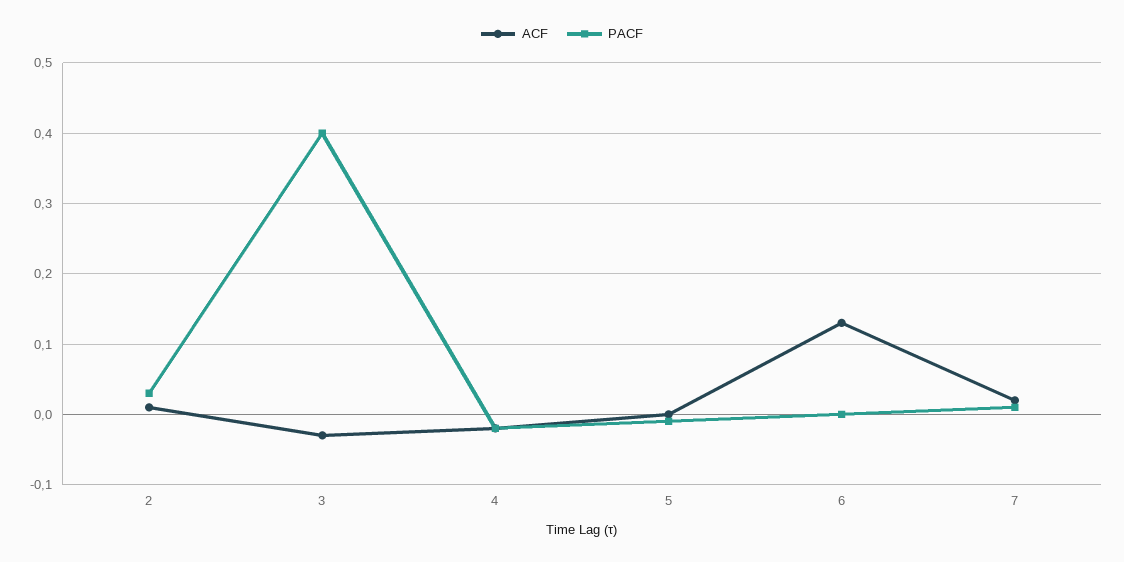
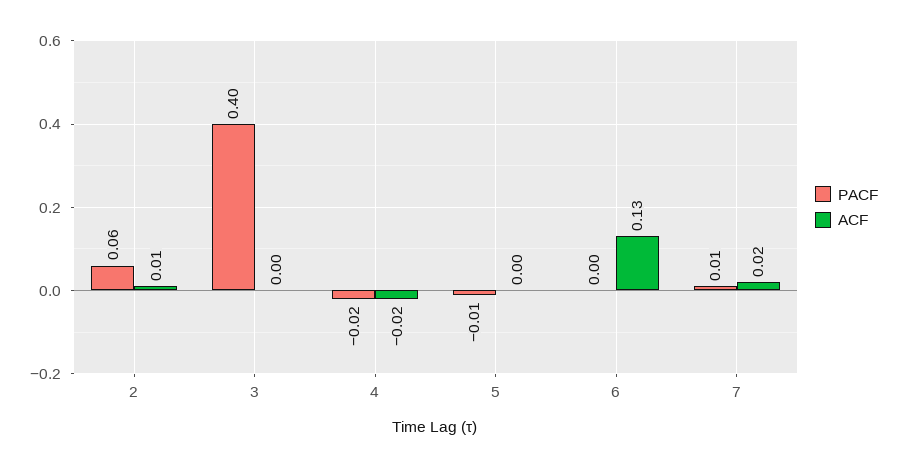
PACF, 2: 0.03 -> 0.06
ACF, 3: -0.03 -> 0

